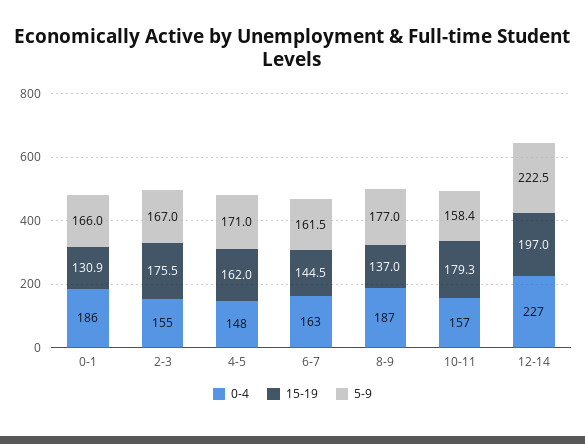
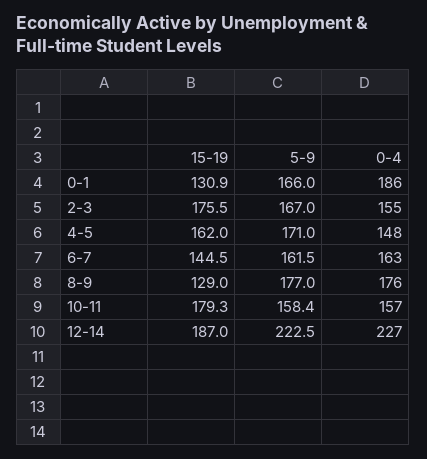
0-4, 8-9: 187 -> 176
15-19, 8-9: 137 -> 129
15-19, 12-14: 197 -> 187

